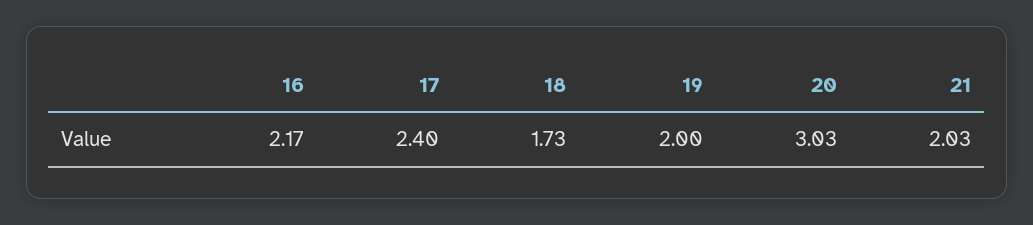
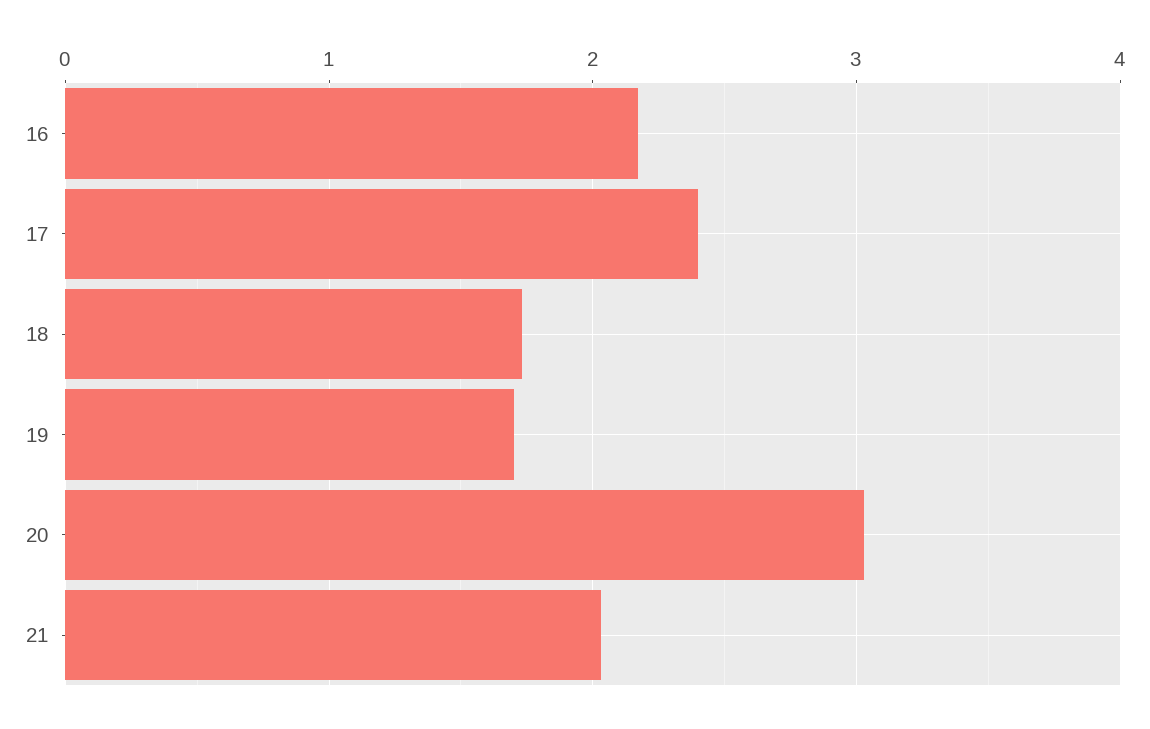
19: 2 -> 1.7

